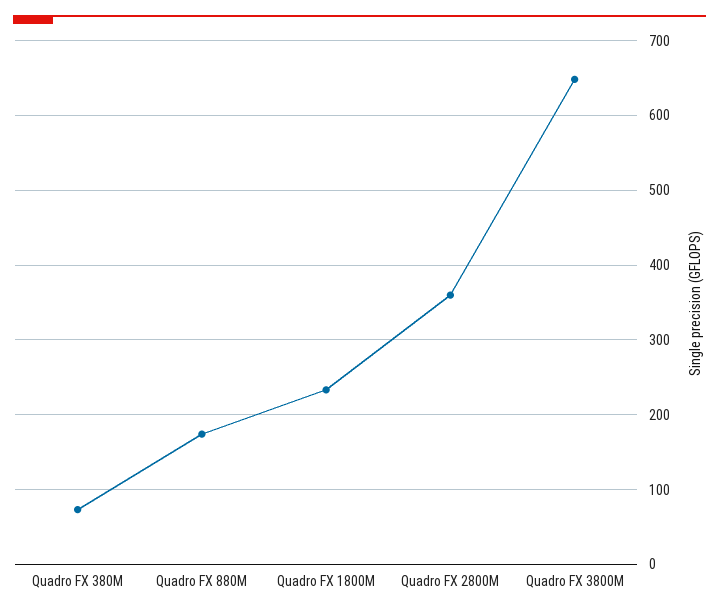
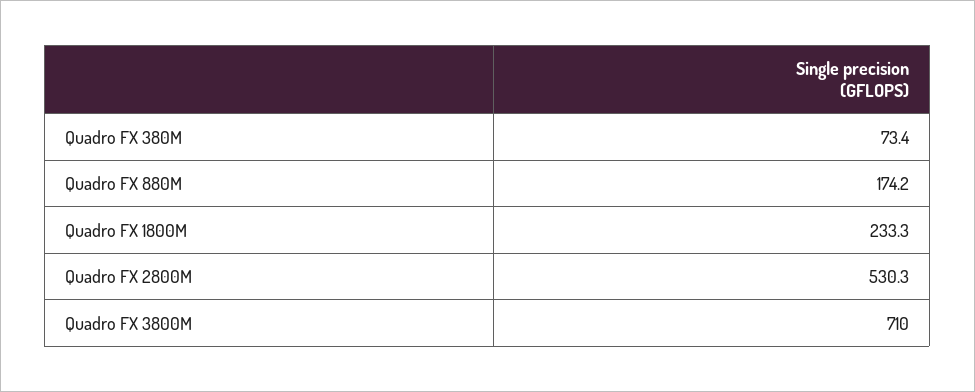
Quadro FX 2800M: 360 -> 530.3
Quadro FX 3800M: 650 -> 710

